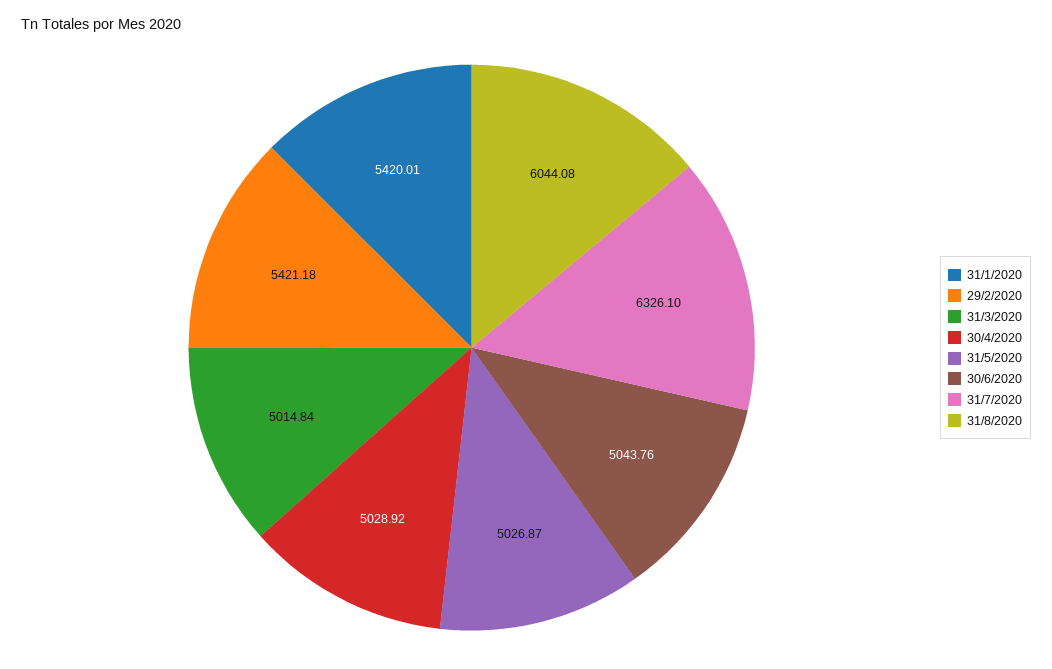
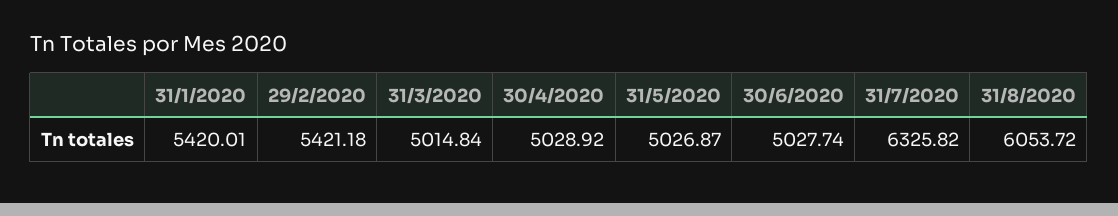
30/6/2020: 5043.76 -> 5027.74
31/7/2020: 6326.1 -> 6325.82
31/8/2020: 6044.08 -> 6053.72

